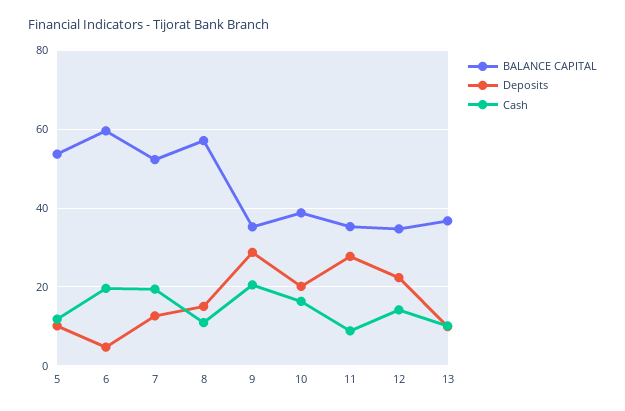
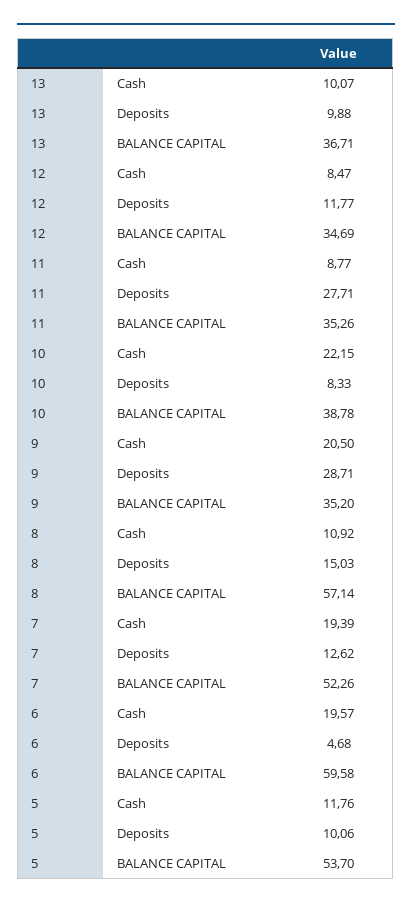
Deposits, 10: 20 -> 8.33
Cash, 10: 16 -> 22.15
Deposits, 12: 22 -> 11.77
Cash, 12: 14 -> 8.47

